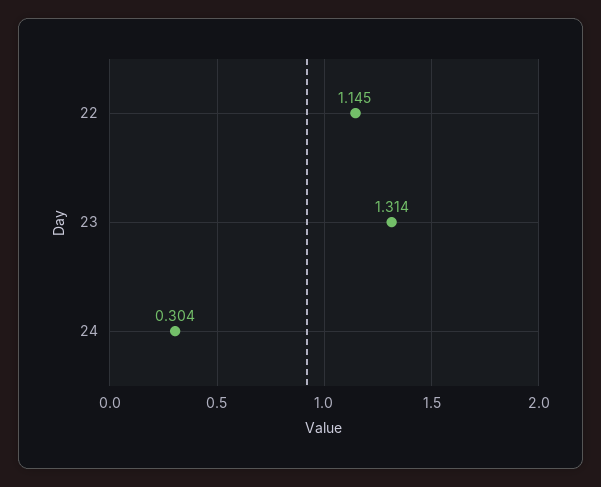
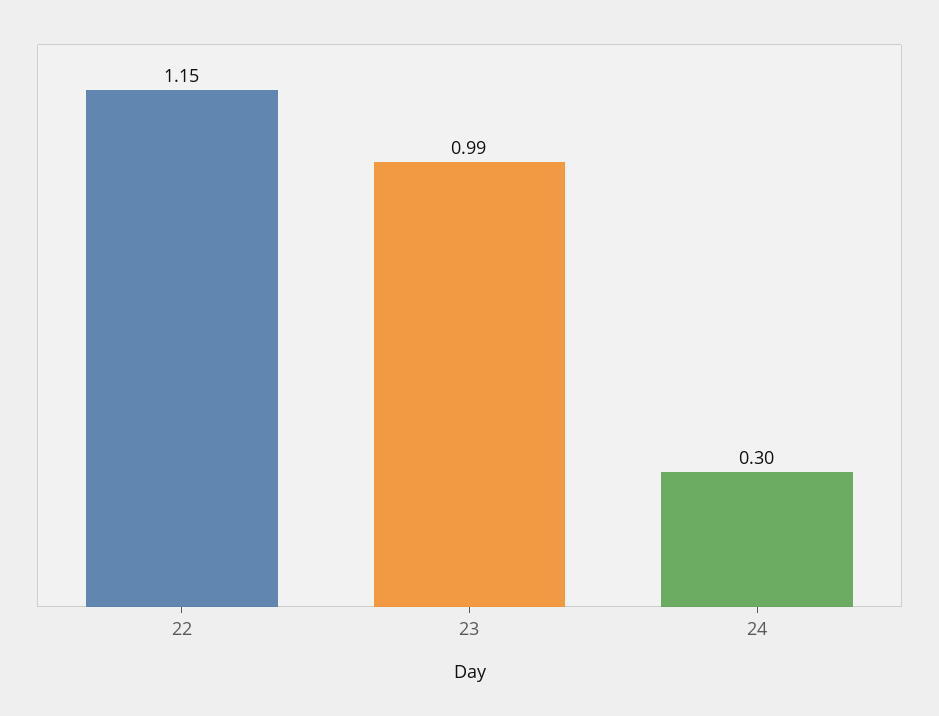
23: 1.314 -> 0.99

